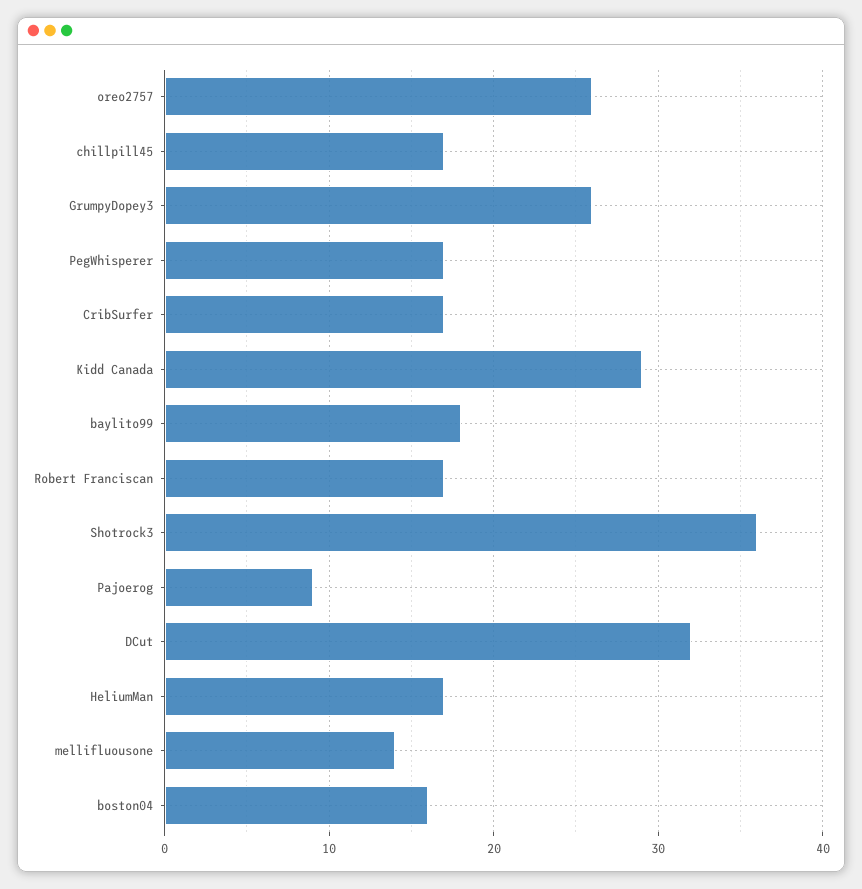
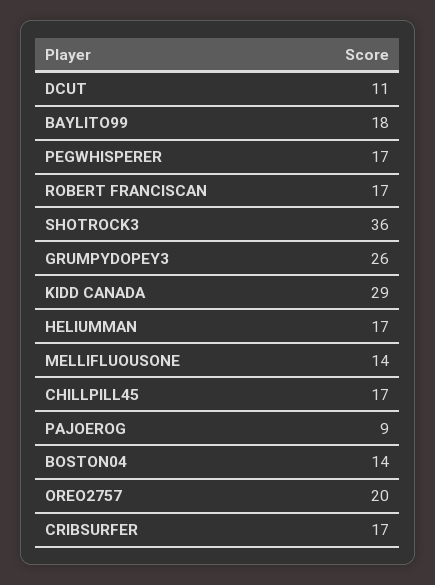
oreo2757: 26 -> 20
DCut: 32 -> 11
boston04: 16 -> 14

